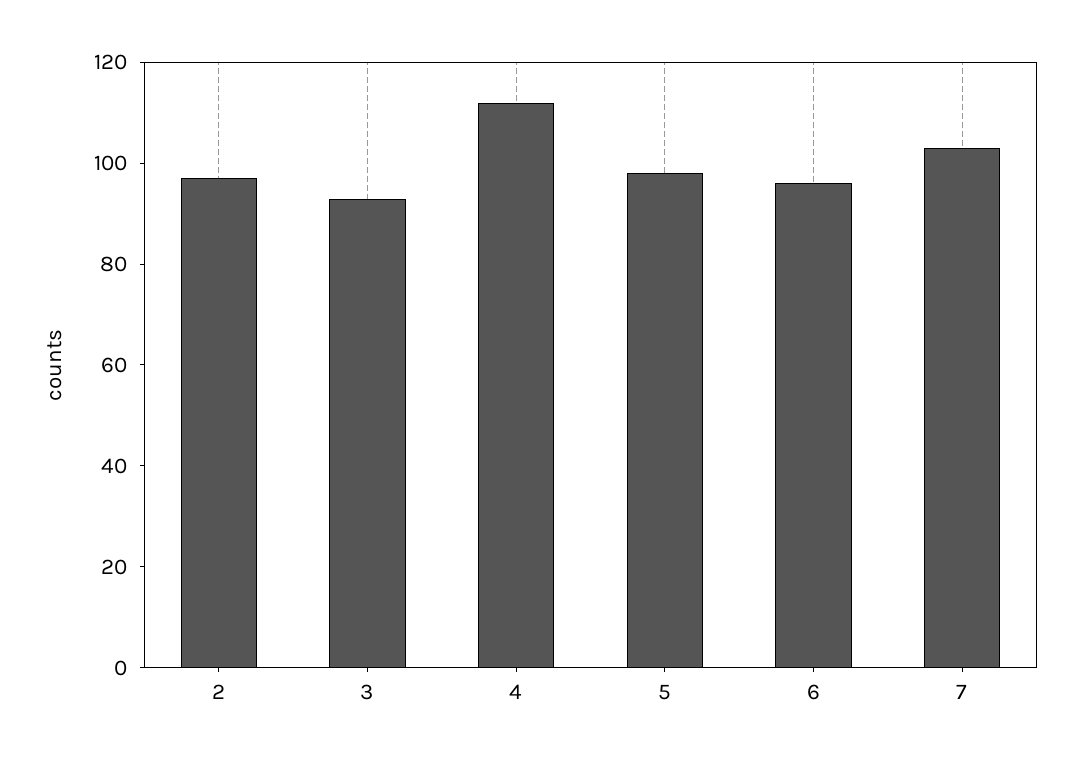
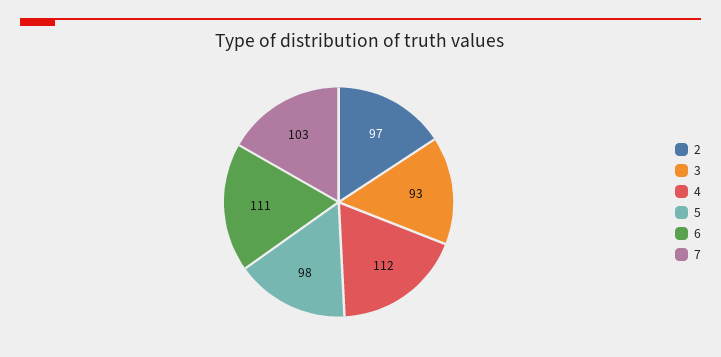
6: 95 -> 111

